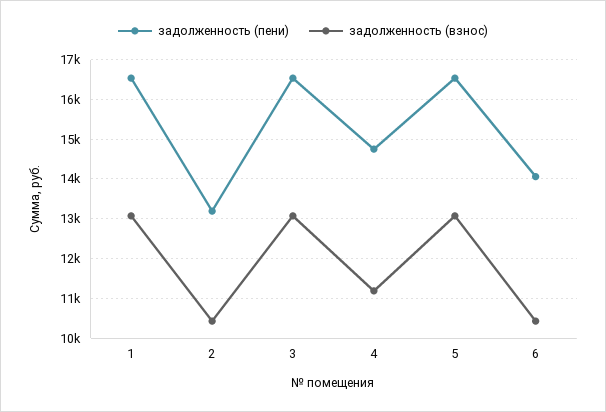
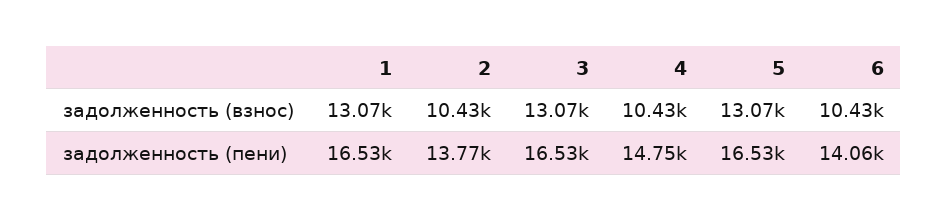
задолженность (пени), 2: 13200 -> 13770
задолженность (взнос), 4: 11200 -> 10430

